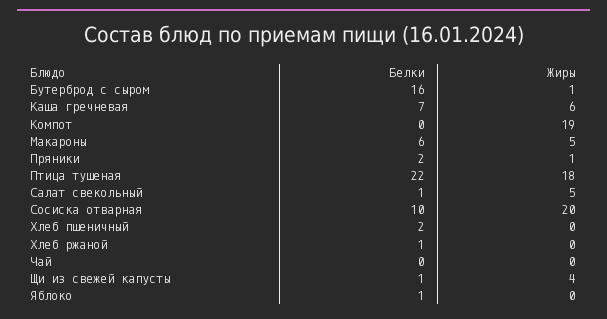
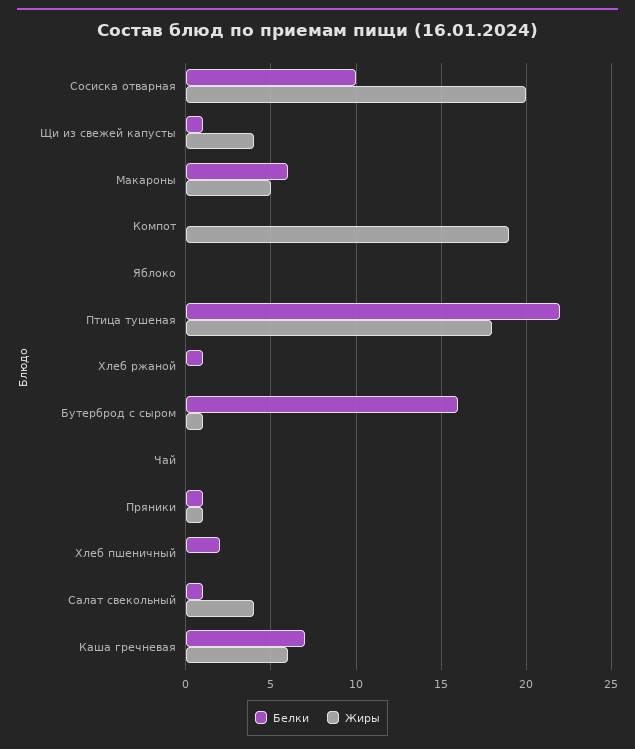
Белки, Пряники: 2 -> 1
Жиры, Салат свекольный: 5 -> 4
Белки, Яблоко: 1 -> 0

